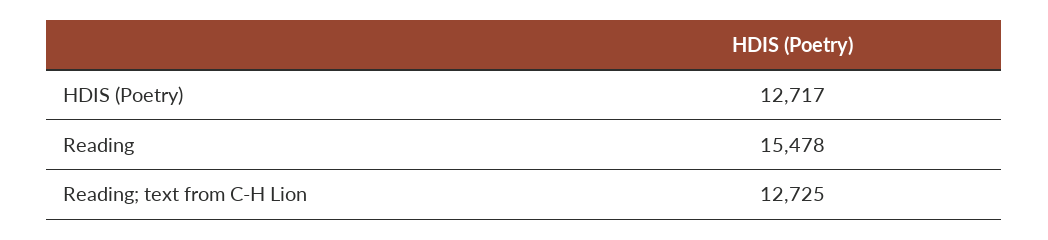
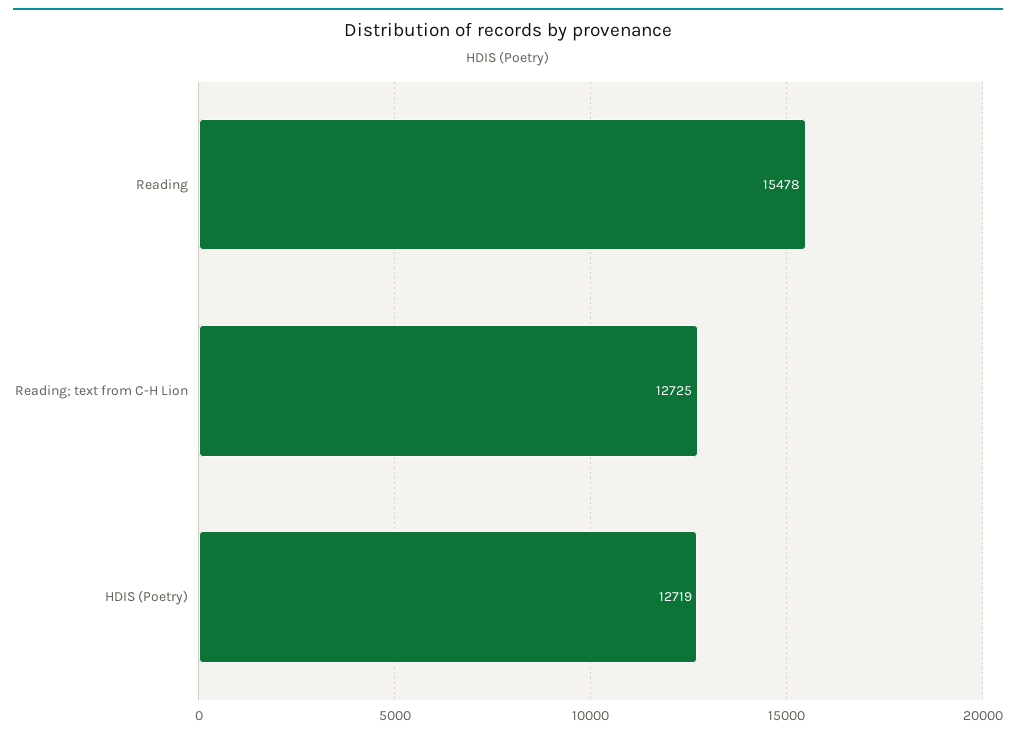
HDIS (Poetry): 12717 -> 12719

